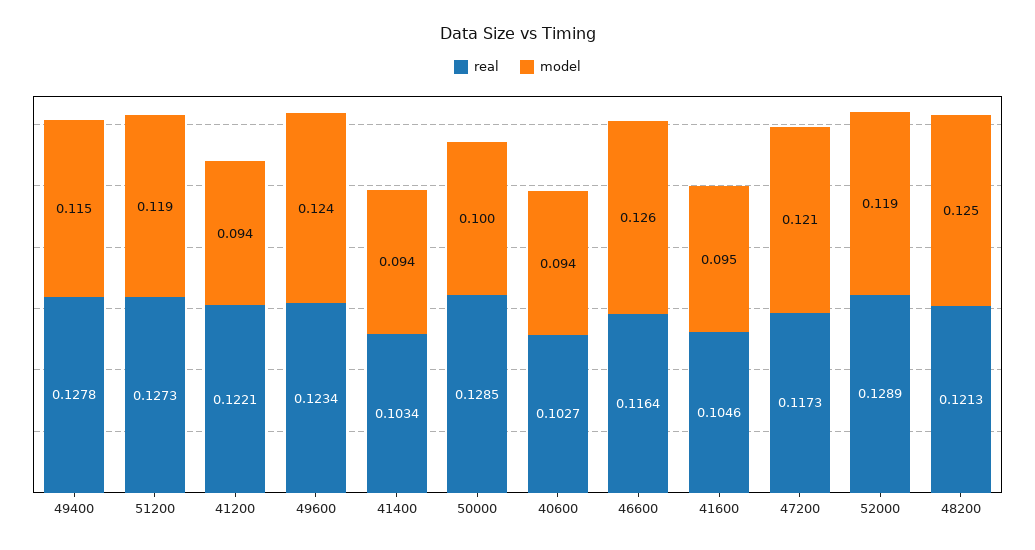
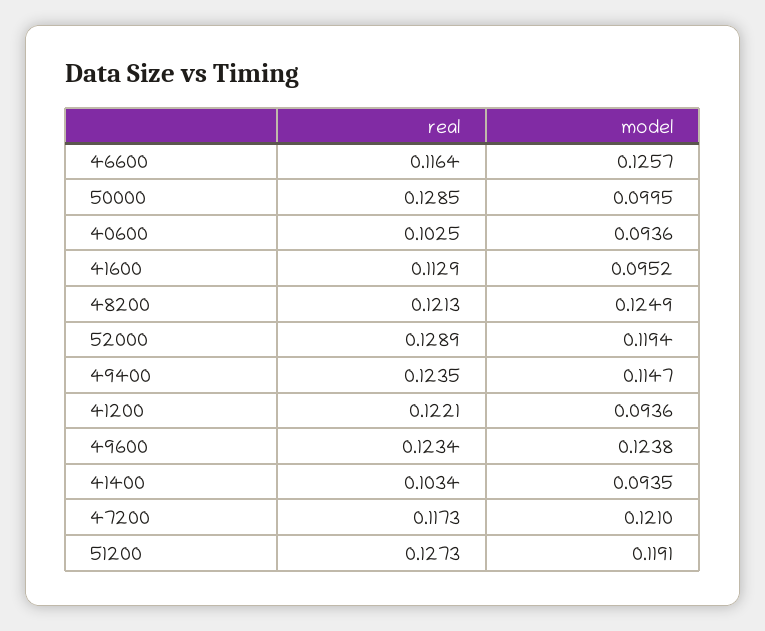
real, 49400: 0.1278 -> 0.1235
real, 40600: 0.1027 -> 0.1025
real, 41600: 0.1046 -> 0.1129

